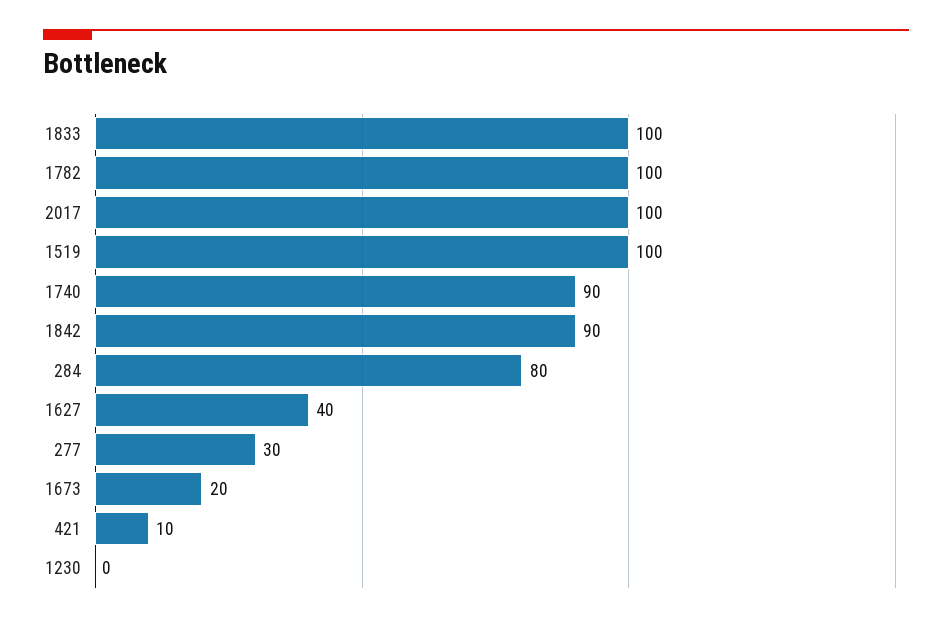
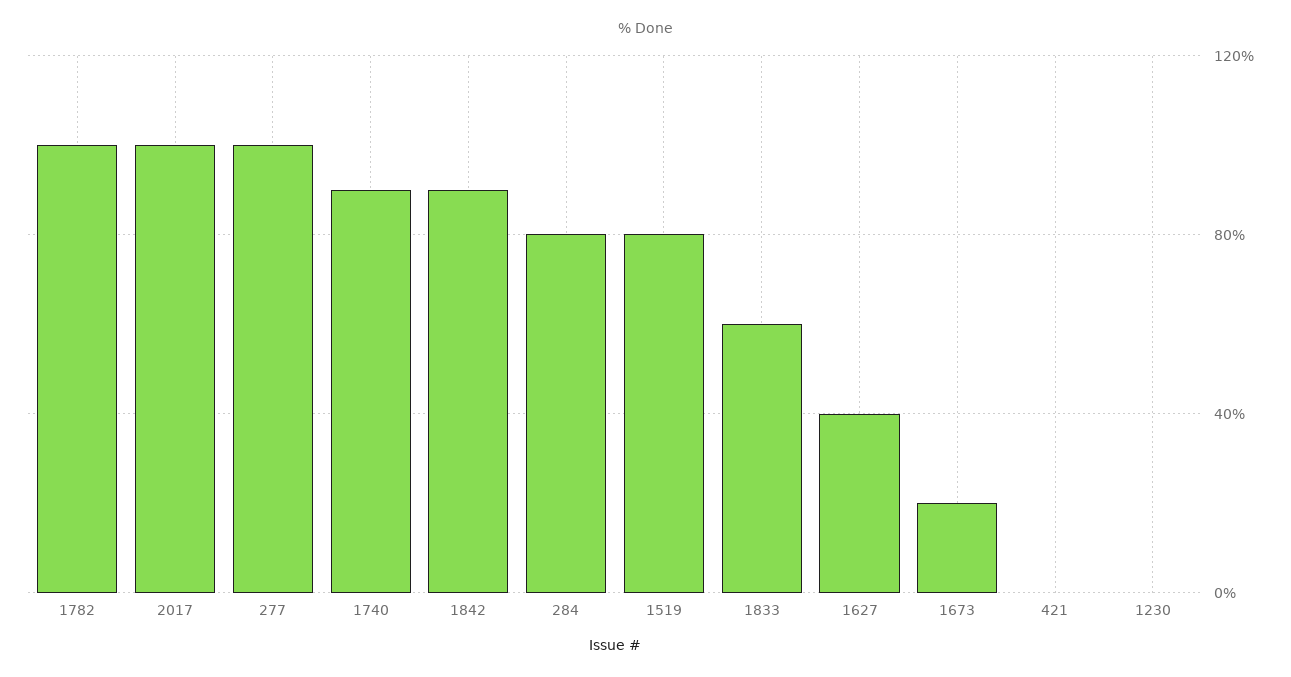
1833: 100 -> 60
1519: 100 -> 80
277: 30 -> 100
421: 10 -> 0

